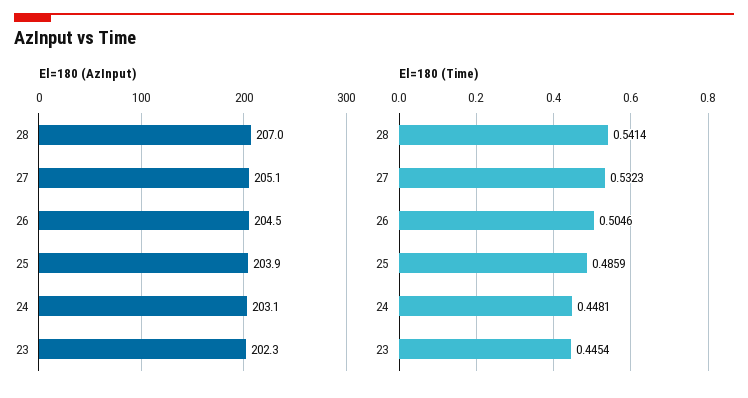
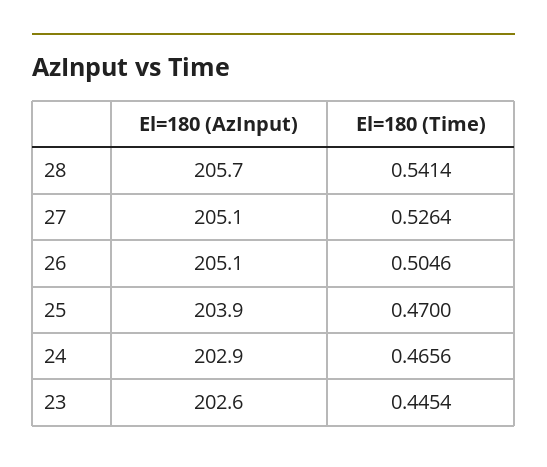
El=180 (AzInput), 28: 207 -> 205.7
El=180 (AzInput), 26: 204.5 -> 205.1
El=180 (AzInput), 24: 203.1 -> 202.9
El=180 (AzInput), 23: 202.3 -> 202.6
El=180 (Time), 27: 0.5323 -> 0.5264
El=180 (Time), 25: 0.4859 -> 0.47
El=180 (Time), 24: 0.4481 -> 0.4656

